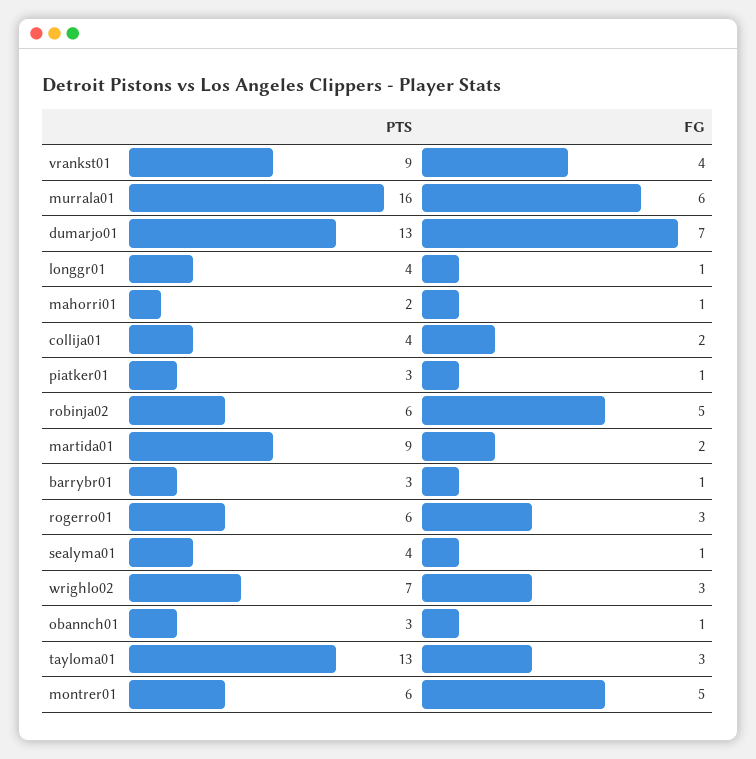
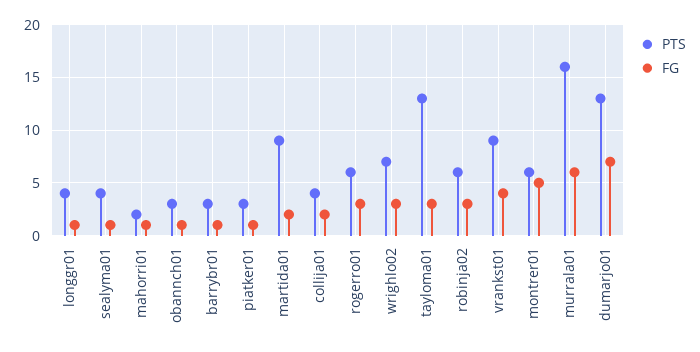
FG, robinja02: 5 -> 3

